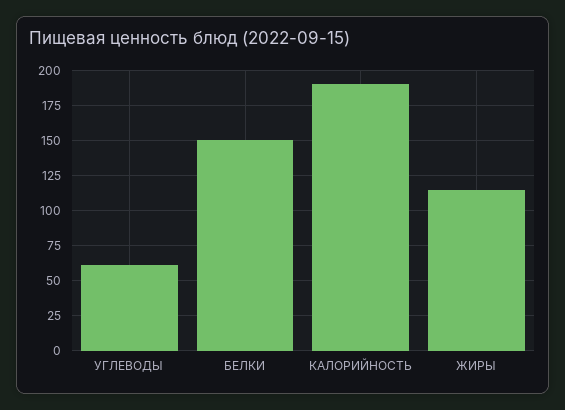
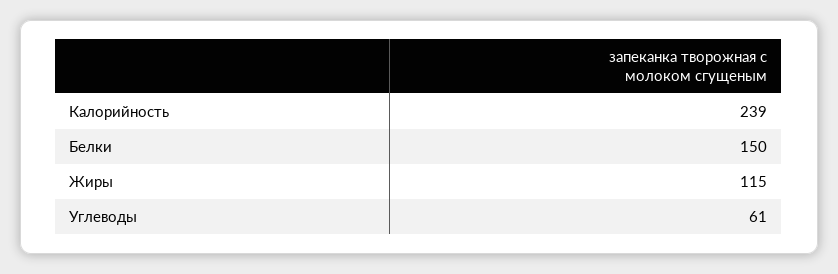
КАЛОРИЙНОСТЬ: 190 -> 239

